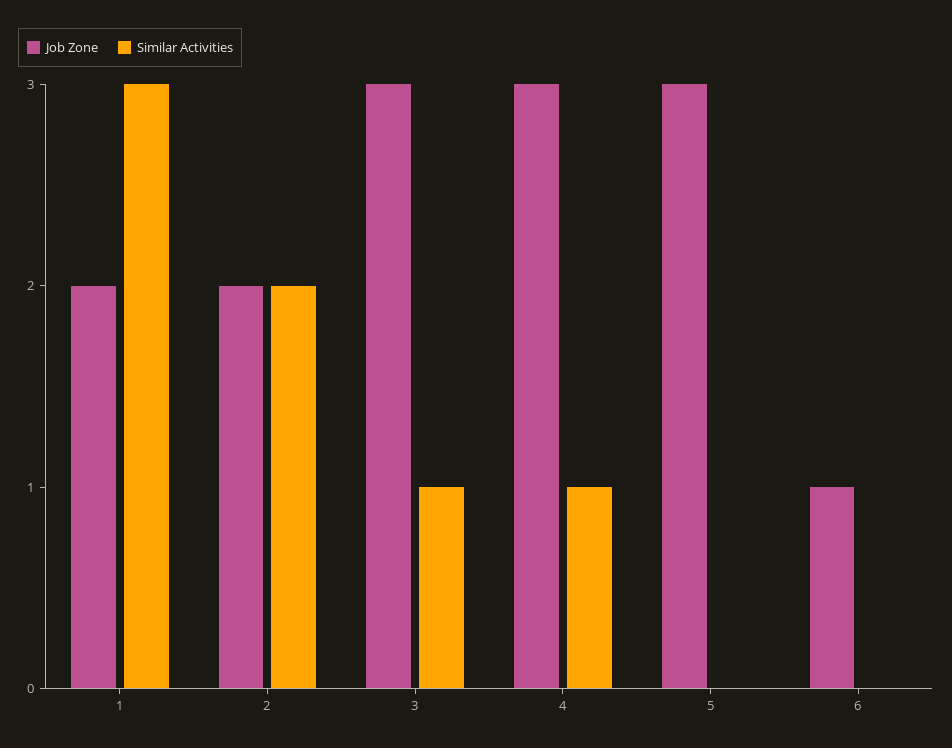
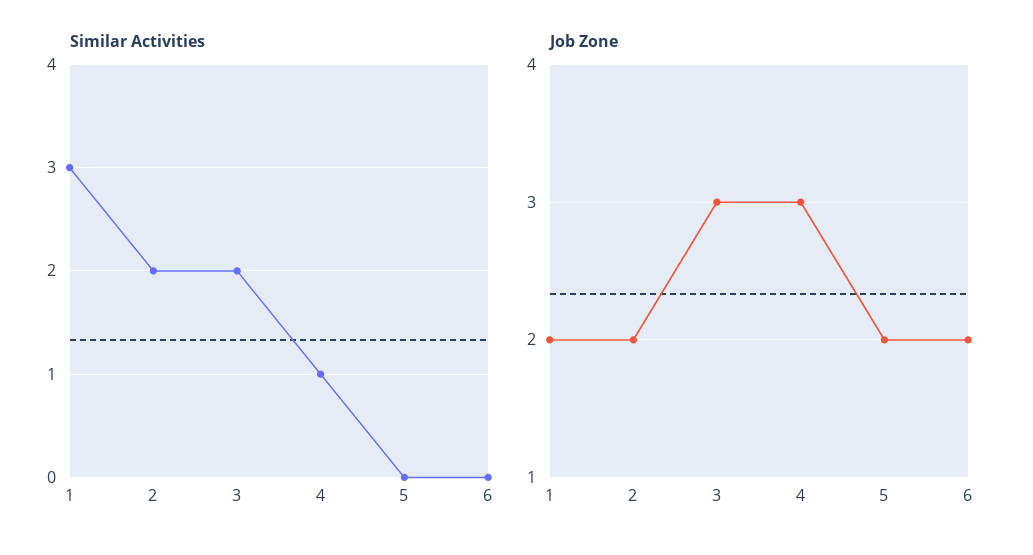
Similar Activities, 3: 1 -> 2
Job Zone, 5: 3 -> 2
Job Zone, 6: 1 -> 2

